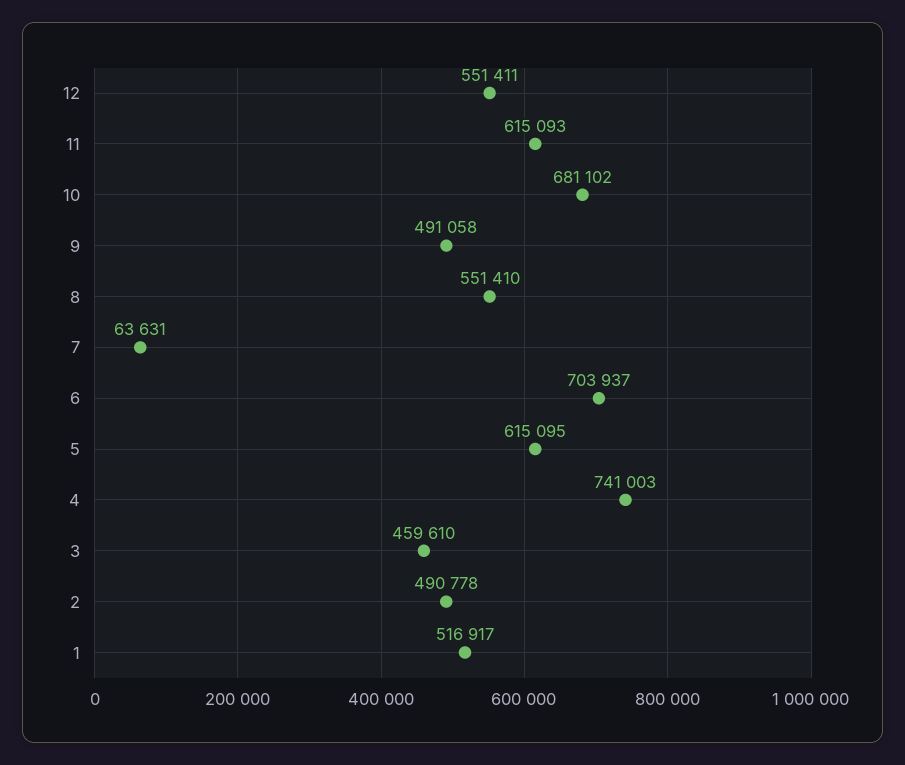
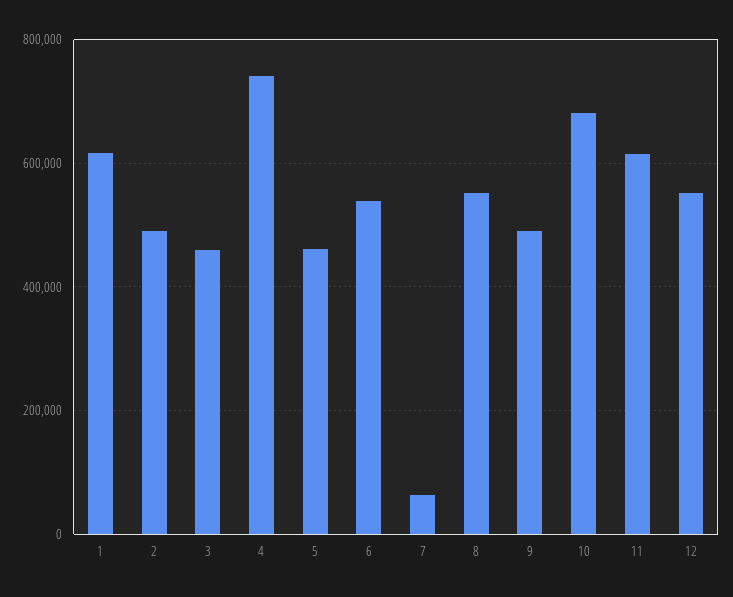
6: 703937 -> 540000
5: 615095 -> 460000
1: 516917 -> 620000

